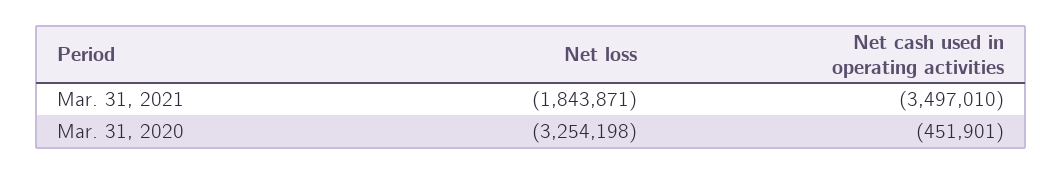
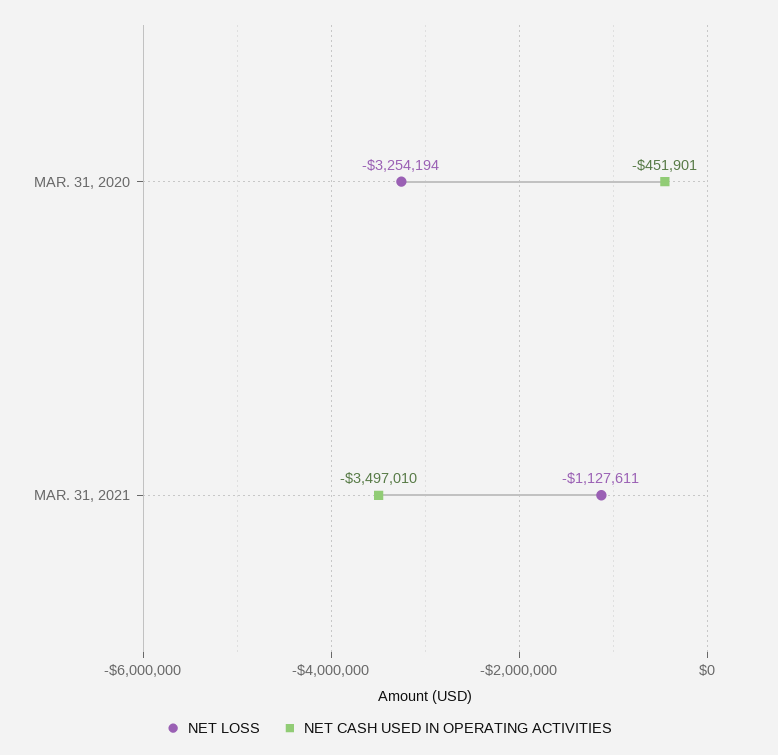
Net loss, Mar. 31, 2021: -1843871 -> -1127611
Net loss, Mar. 31, 2020: -3254198 -> -3254194

